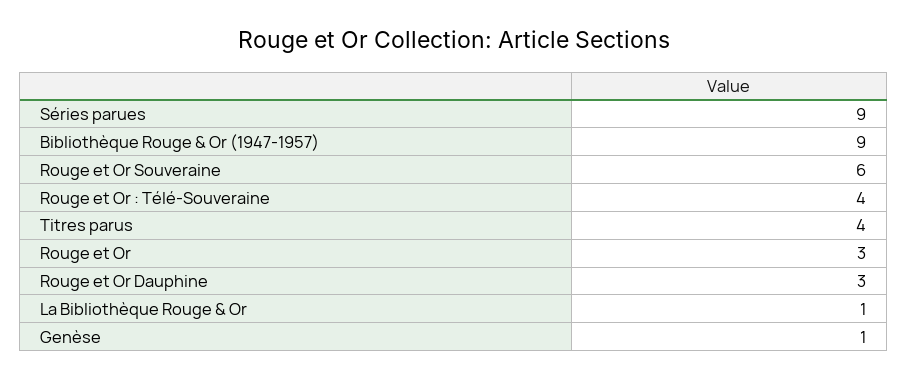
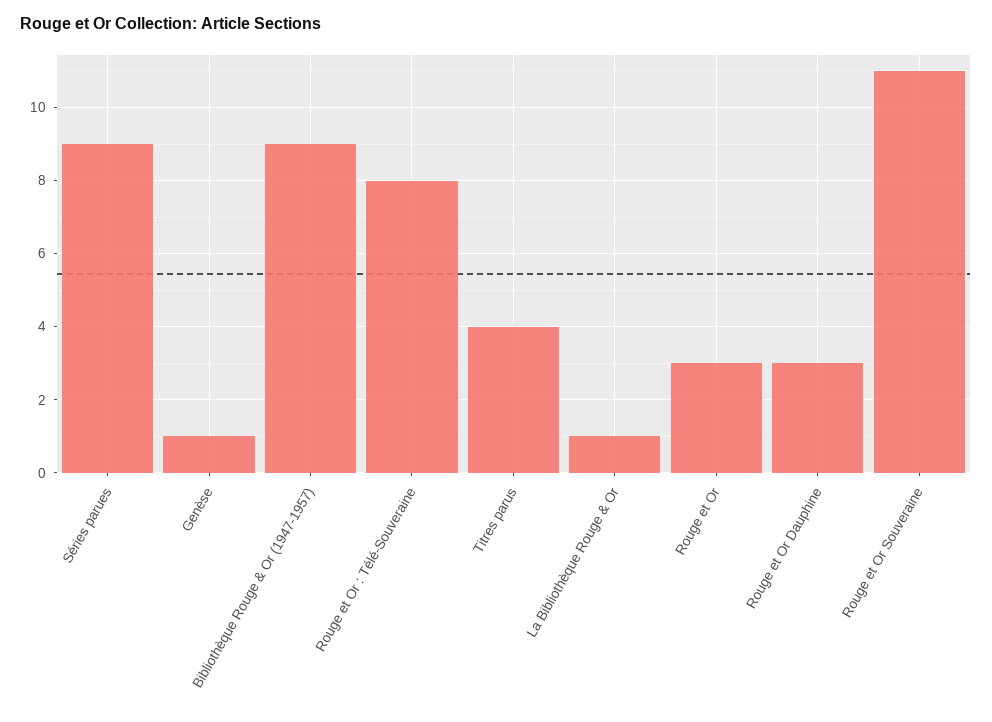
Rouge et Or Souveraine: 6 -> 11
Rouge et Or : Télé-Souveraine: 4 -> 8

